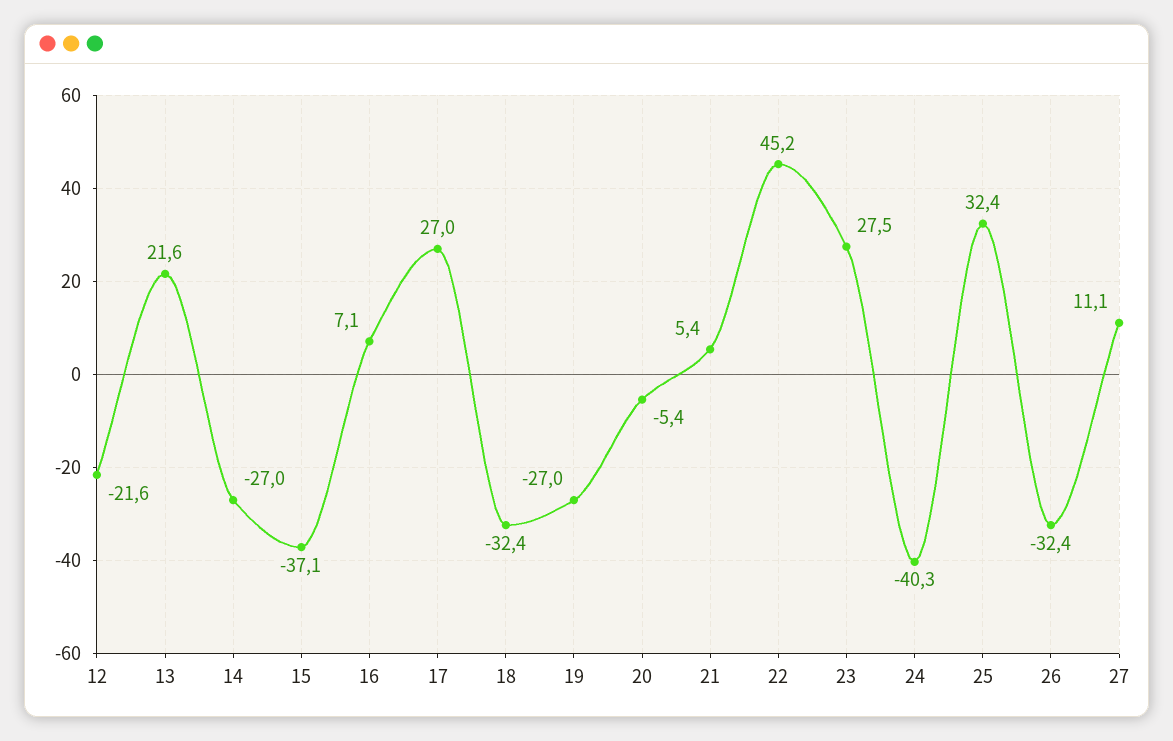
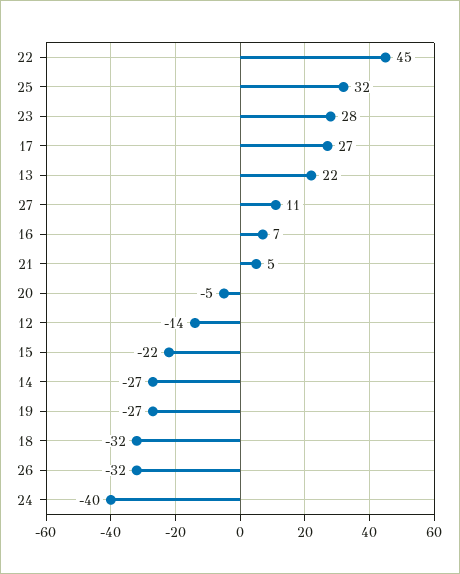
12: -21.6 -> -14
15: -37.1 -> -22

